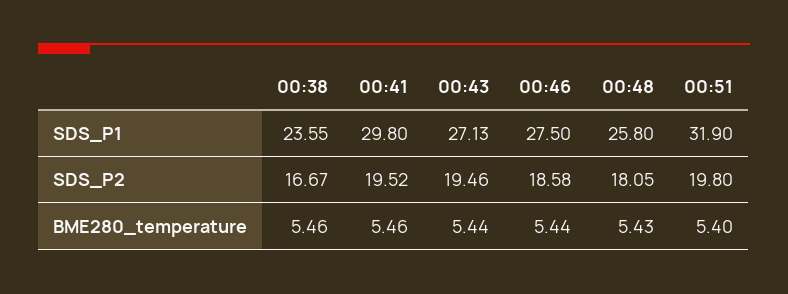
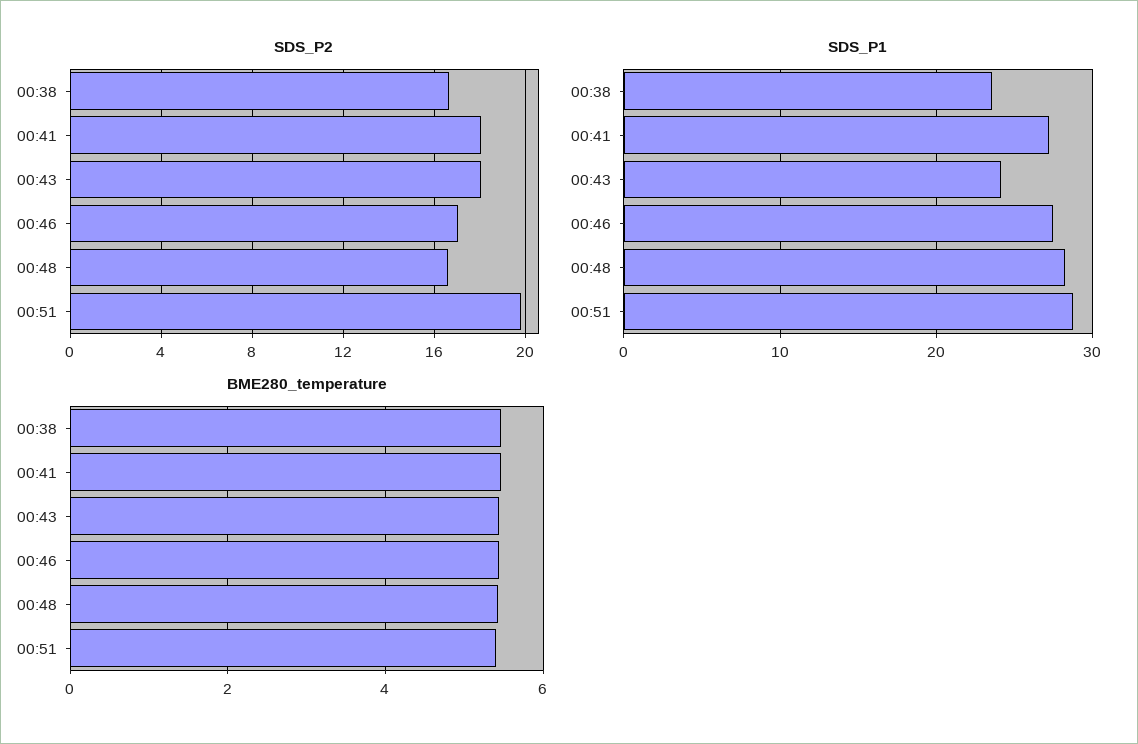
SDS_P1, 00:41: 29.8 -> 27
SDS_P1, 00:43: 27.13 -> 24
SDS_P1, 00:48: 25.8 -> 28
SDS_P1, 00:51: 31.9 -> 29
SDS_P2, 00:41: 19.52 -> 18
SDS_P2, 00:43: 19.46 -> 18
SDS_P2, 00:46: 18.58 -> 17
SDS_P2, 00:48: 18.05 -> 16.5

